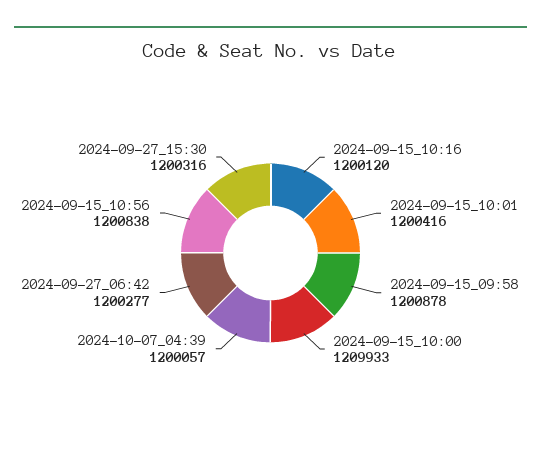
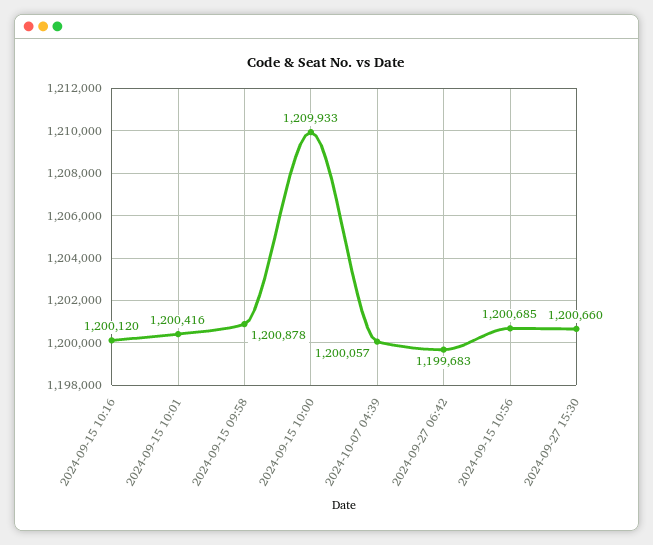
2024-09-27_06:42: 1200277 -> 1199683
2024-09-15_10:56: 1200838 -> 1200685
2024-09-27_15:30: 1200316 -> 1200660

